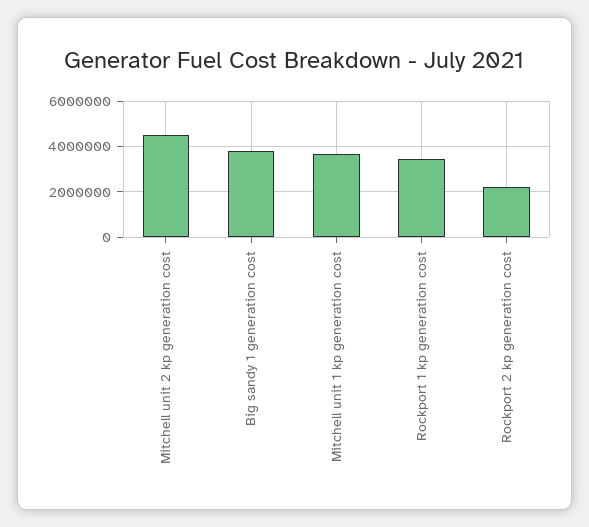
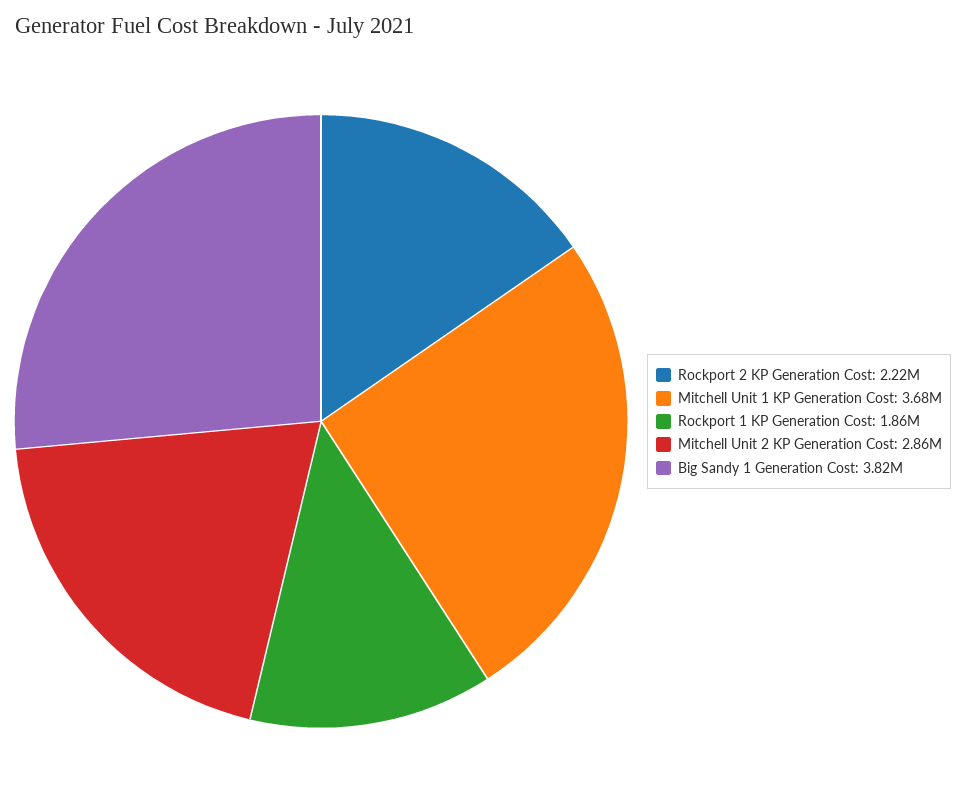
Mitchell unit 2 kp generation cost: 4500000 -> 2860000
Rockport 1 kp generation cost: 3500000 -> 1860000

